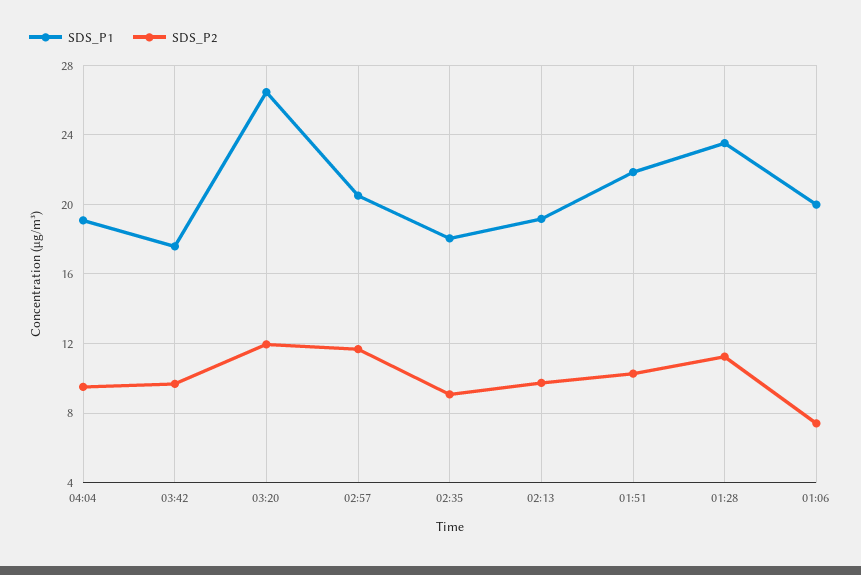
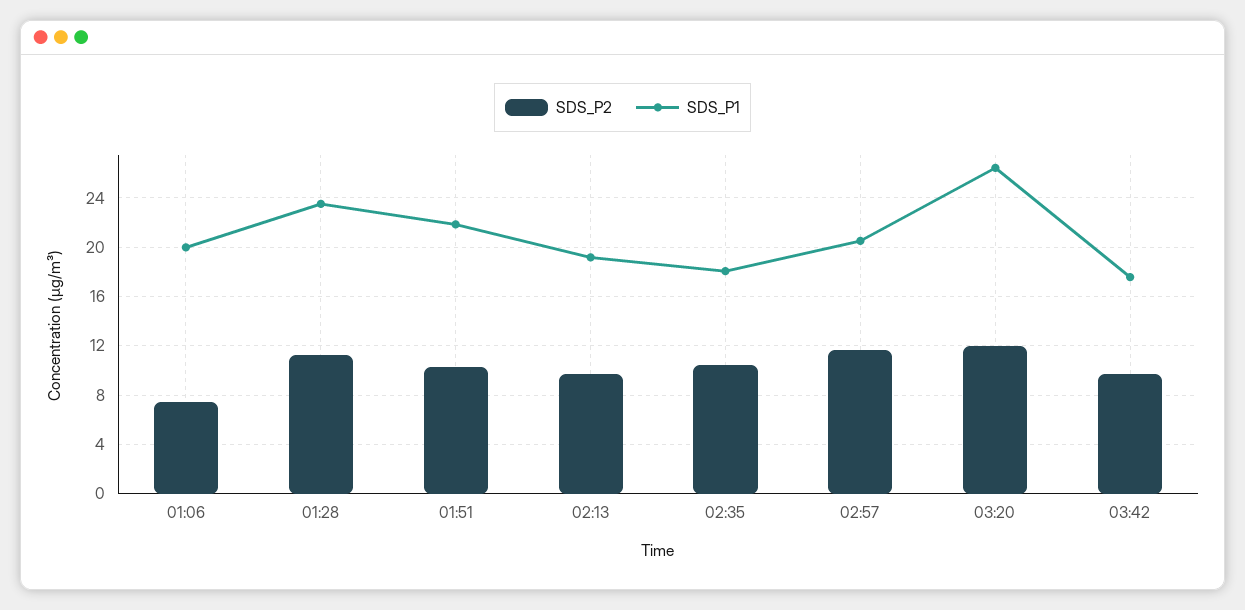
SDS_P1, 04:04: 19 -> none
SDS_P2, 04:04: 9.5 -> none
SDS_P2, 02:35: 9 -> 10.5

